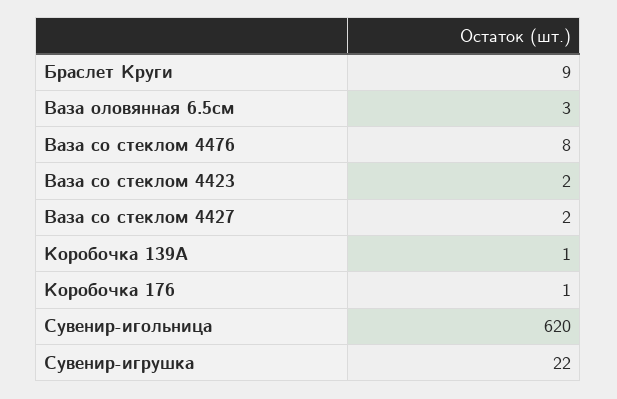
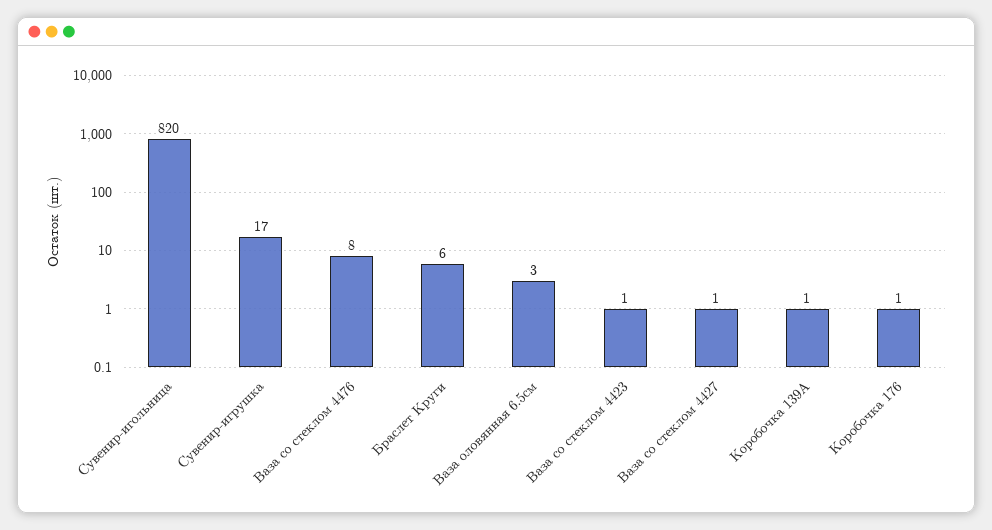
Браслет Круги: 9 -> 6
Ваза со стеклом 4423: 2 -> 1
Ваза со стеклом 4427: 2 -> 1
Сувенир-игольница: 620 -> 820
Сувенир-игрушка: 22 -> 17

